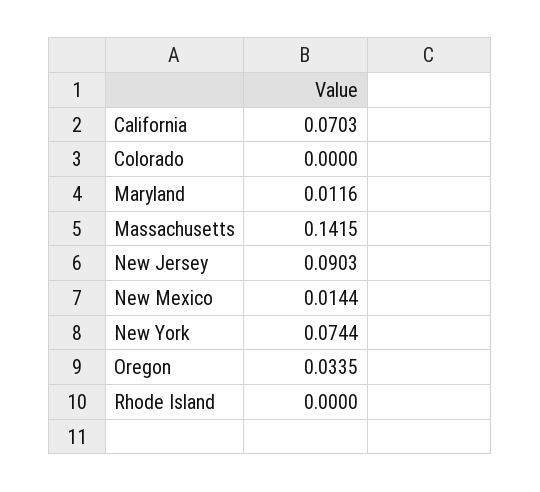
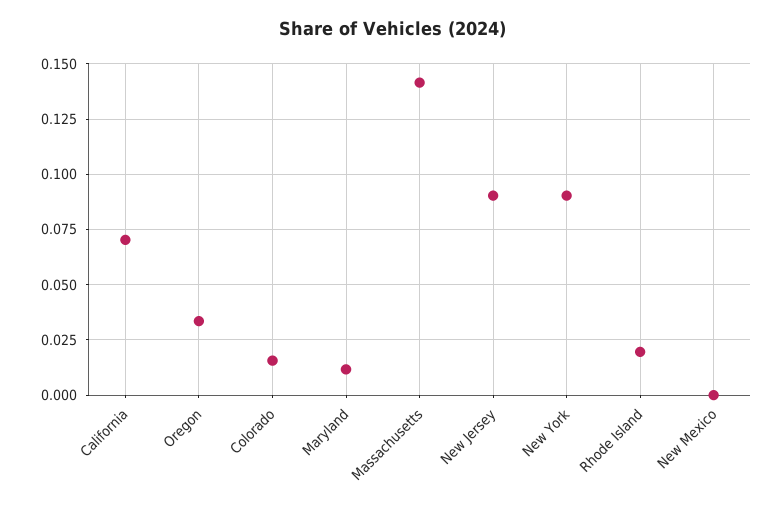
Colorado: 0 -> 0.015
New Mexico: 0.0144 -> 0
New York: 0.0744 -> 0.09
Rhode Island: 0 -> 0.02

